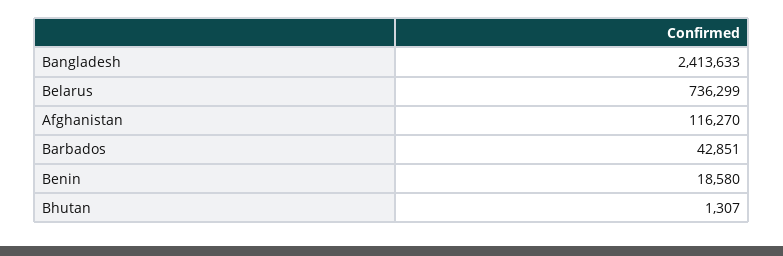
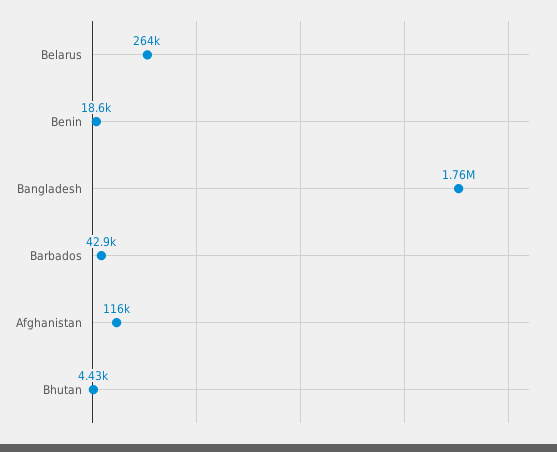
Bangladesh: 2413633 -> 1760000
Belarus: 736299 -> 264000
Bhutan: 1307 -> 4430

